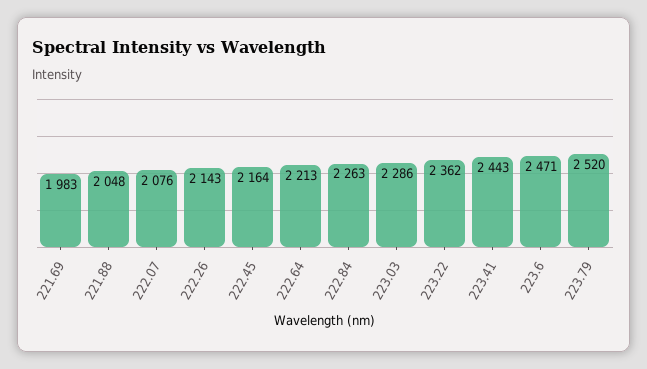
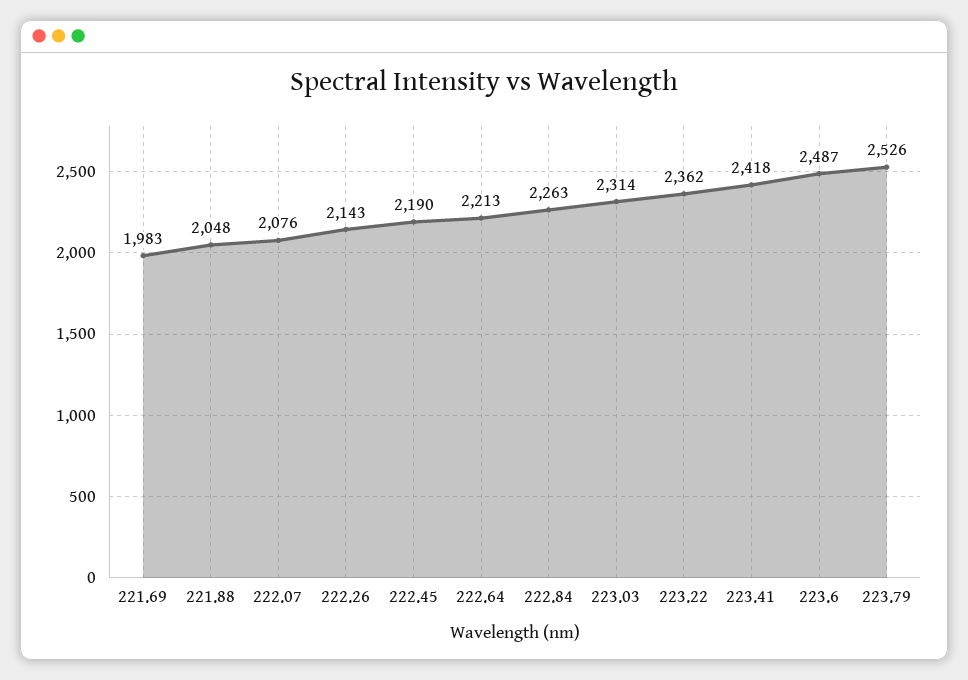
222.45: 2164 -> 2190
223.03: 2286 -> 2314
223.41: 2443 -> 2418
223.6: 2471 -> 2487
223.79: 2520 -> 2526

